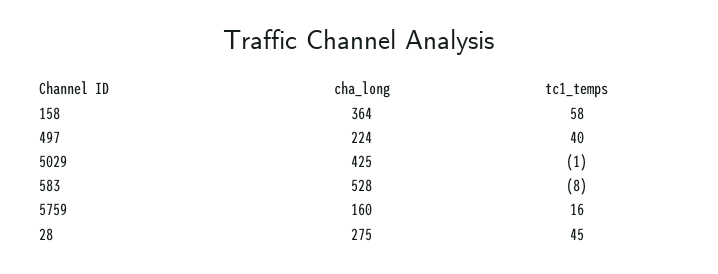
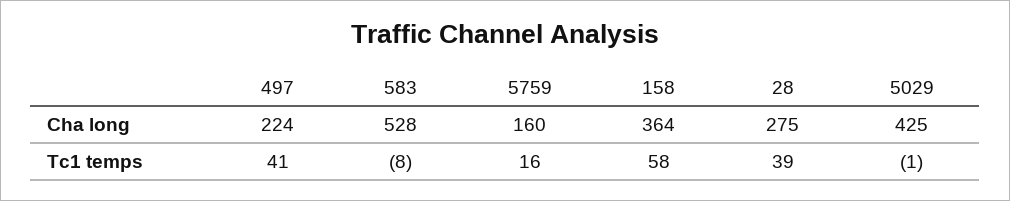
tc1_temps, 497: 40 -> 41
tc1_temps, 28: 45 -> 39

